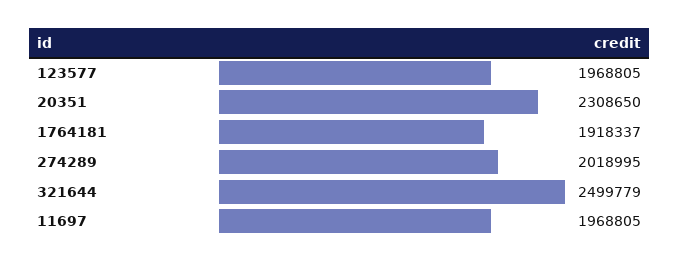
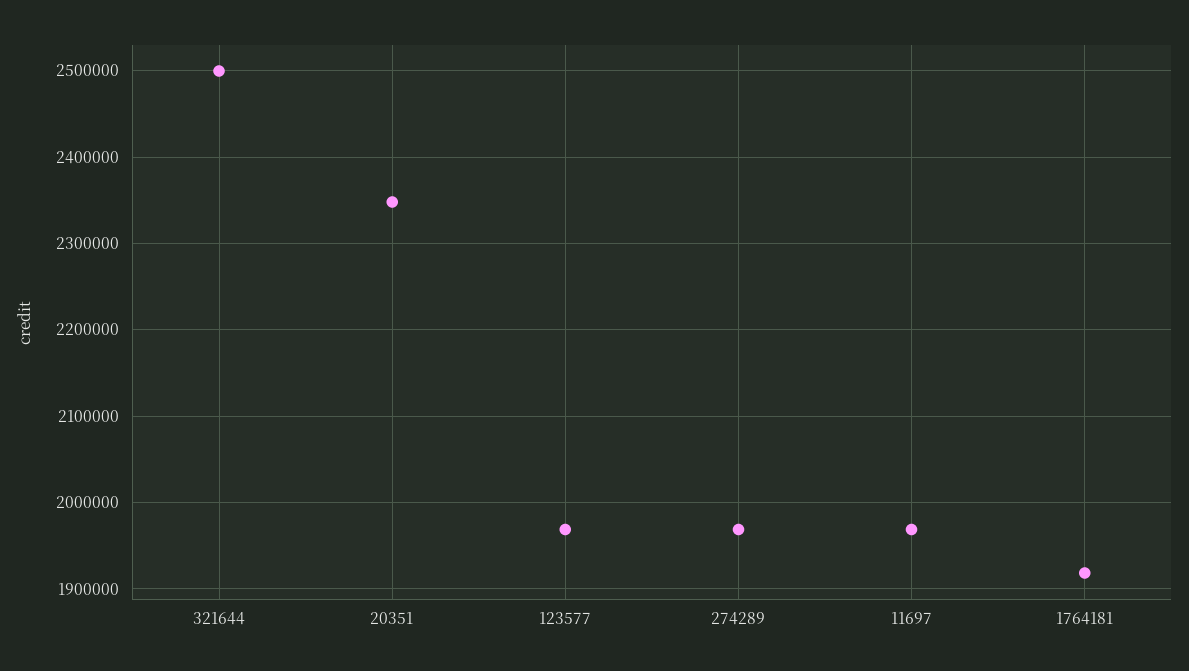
20351: 2308650 -> 2350000
274289: 2018995 -> 1970000

